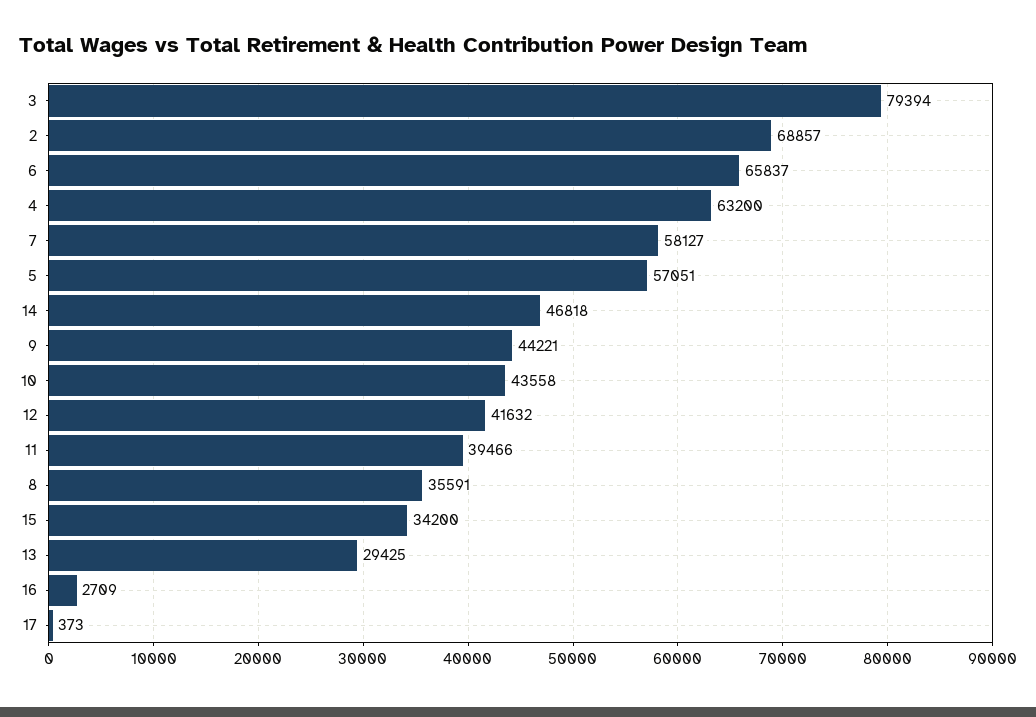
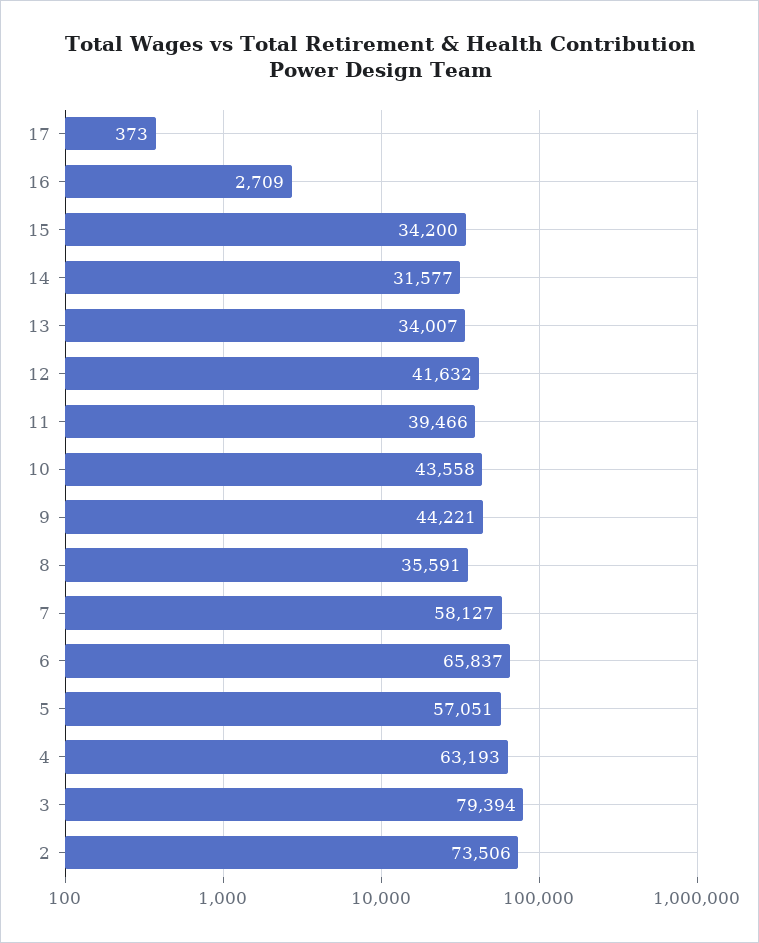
2: 68857 -> 73506
4: 63200 -> 63193
14: 46818 -> 31577
13: 29425 -> 34007

